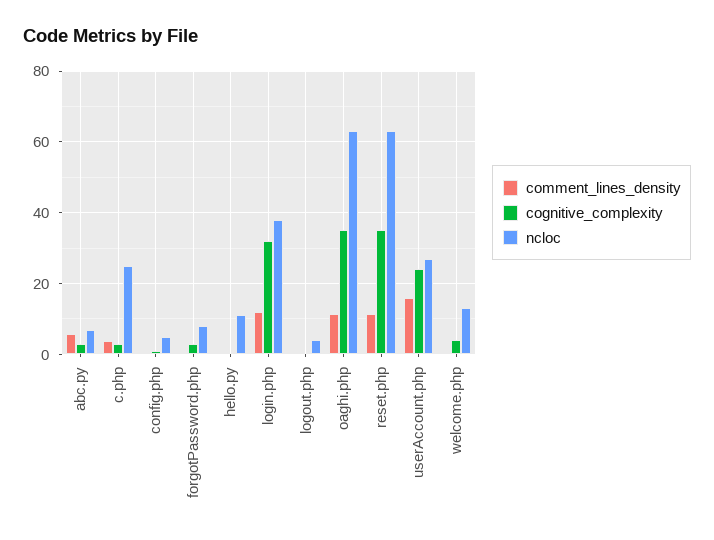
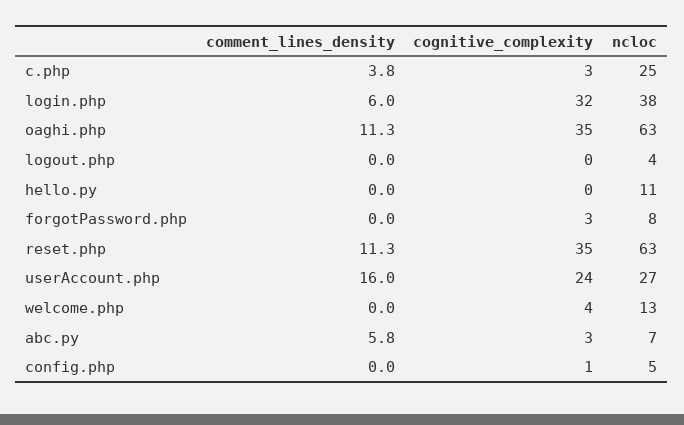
comment_lines_density, login.php: 12 -> 6

